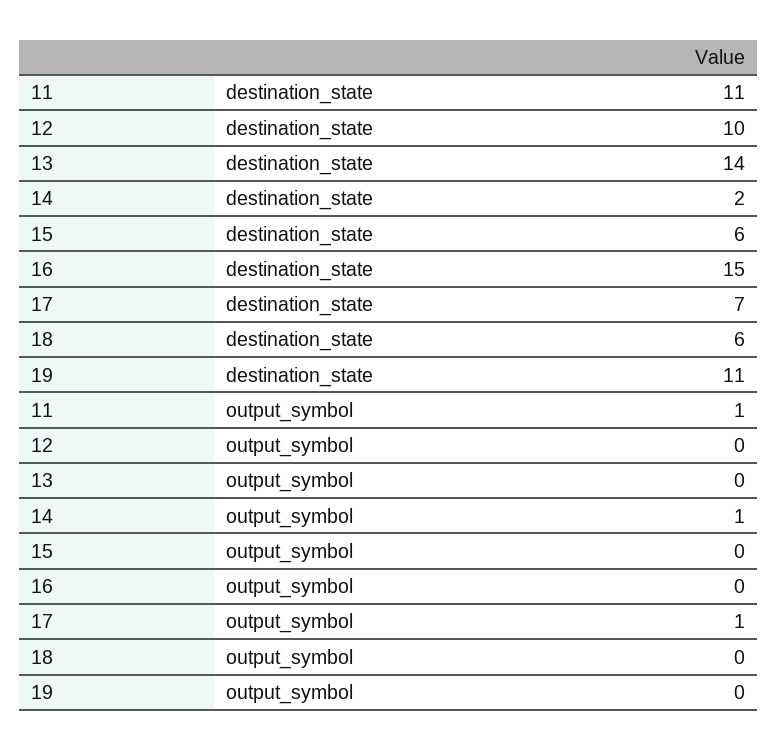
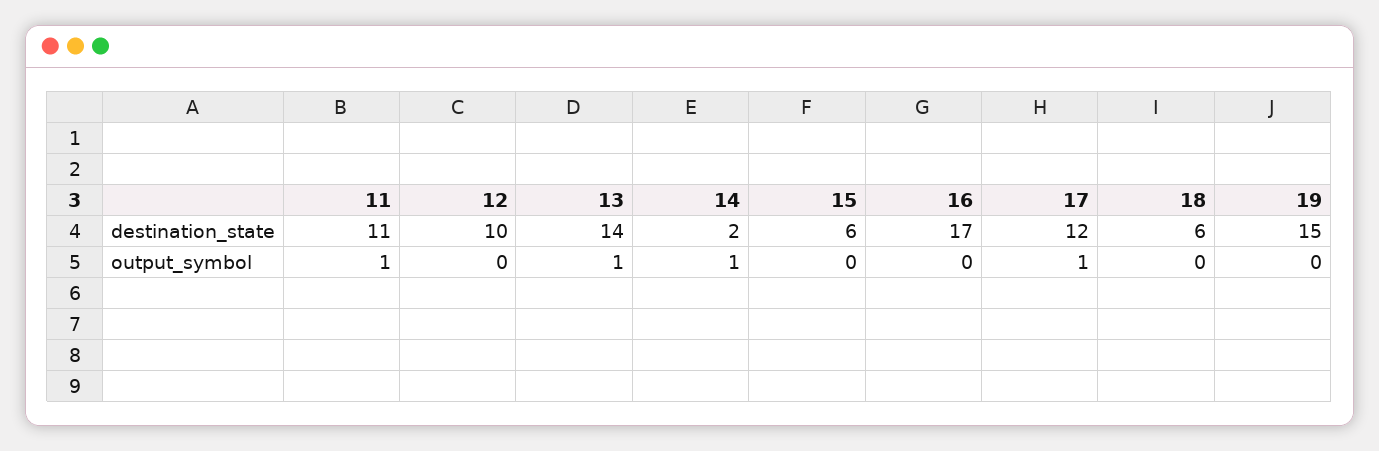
16, destination_state: 15 -> 17
17, destination_state: 7 -> 12
19, destination_state: 11 -> 15
13, output_symbol: 0 -> 1

